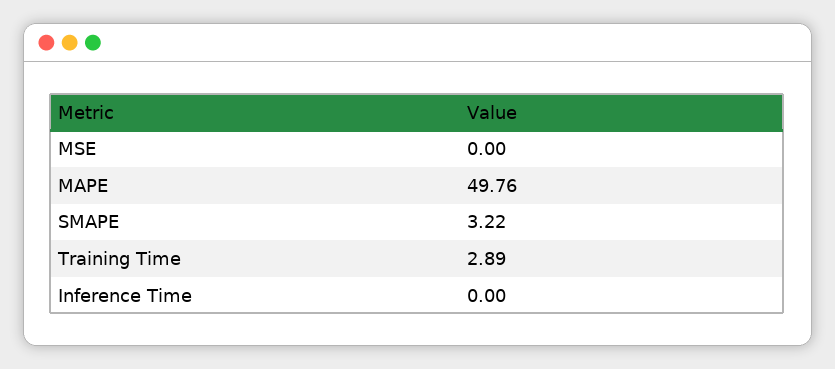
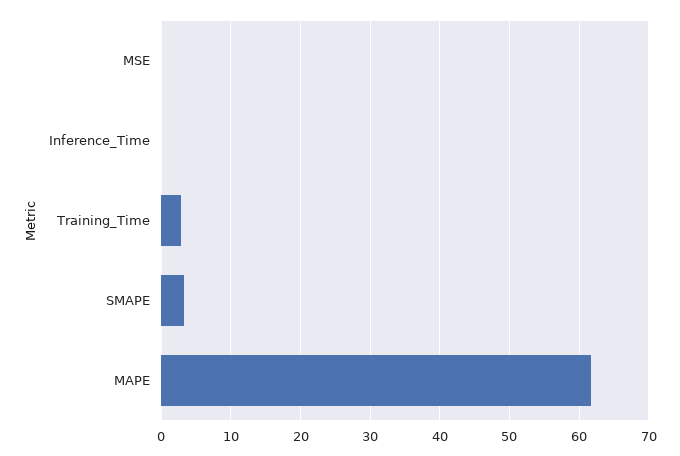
MAPE: 49.76 -> 62

